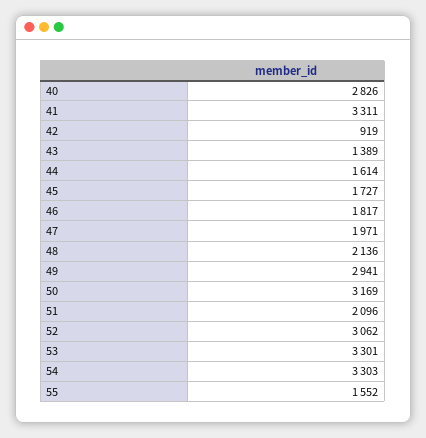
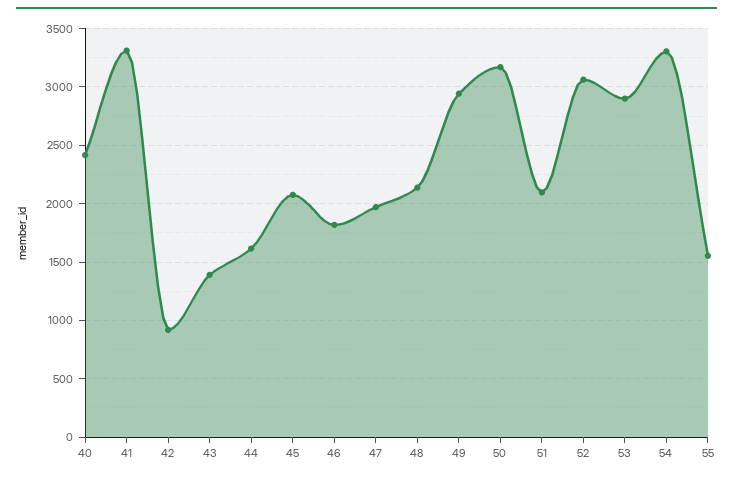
40: 2826 -> 2400
45: 1727 -> 2100
53: 3301 -> 2900

